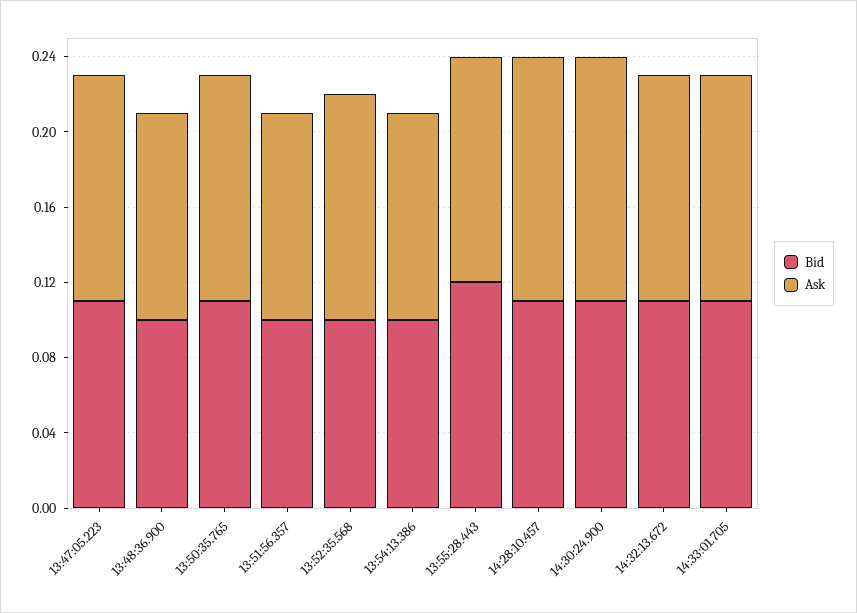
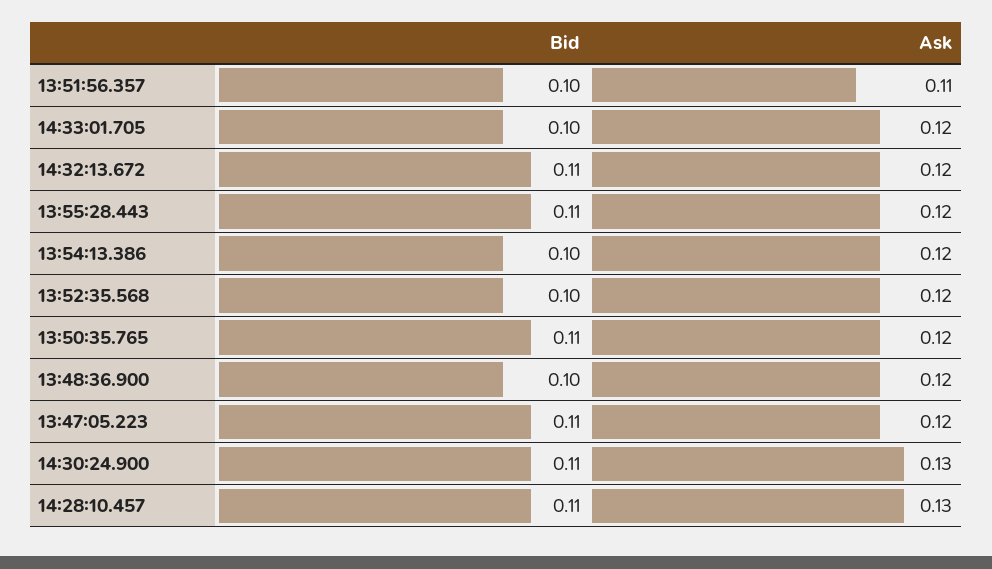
Ask, 13:48:36.900: 0.11 -> 0.12
Ask, 13:54:13.386: 0.11 -> 0.12
Bid, 13:55:28.443: 0.12 -> 0.11
Bid, 14:33:01.705: 0.11 -> 0.1

